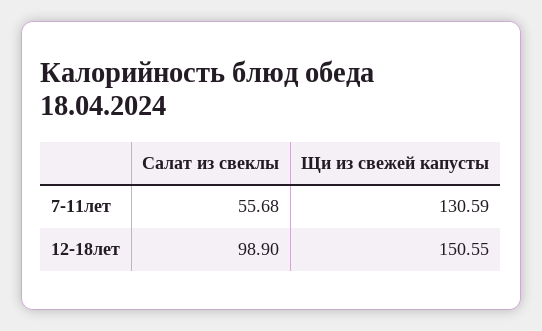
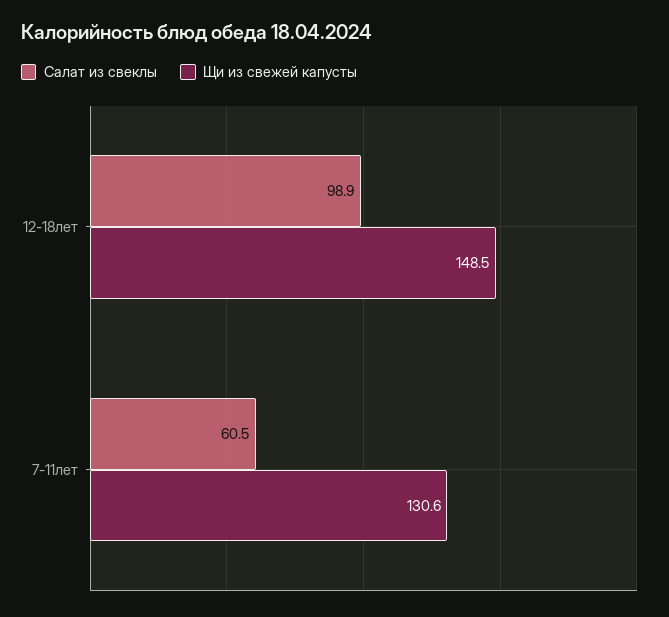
Салат из свеклы, 7-11лет: 55.68 -> 60.5
Щи из свежей капусты, 12-18лет: 150.55 -> 148.5

